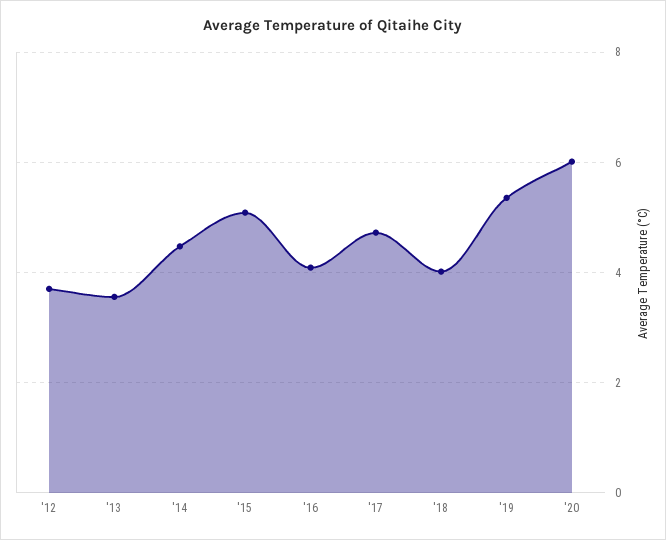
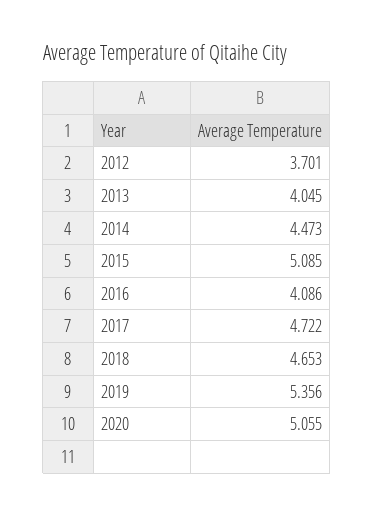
'13: 3.6 -> 4.045
'18: 4 -> 4.653
'20: 6 -> 5.055

